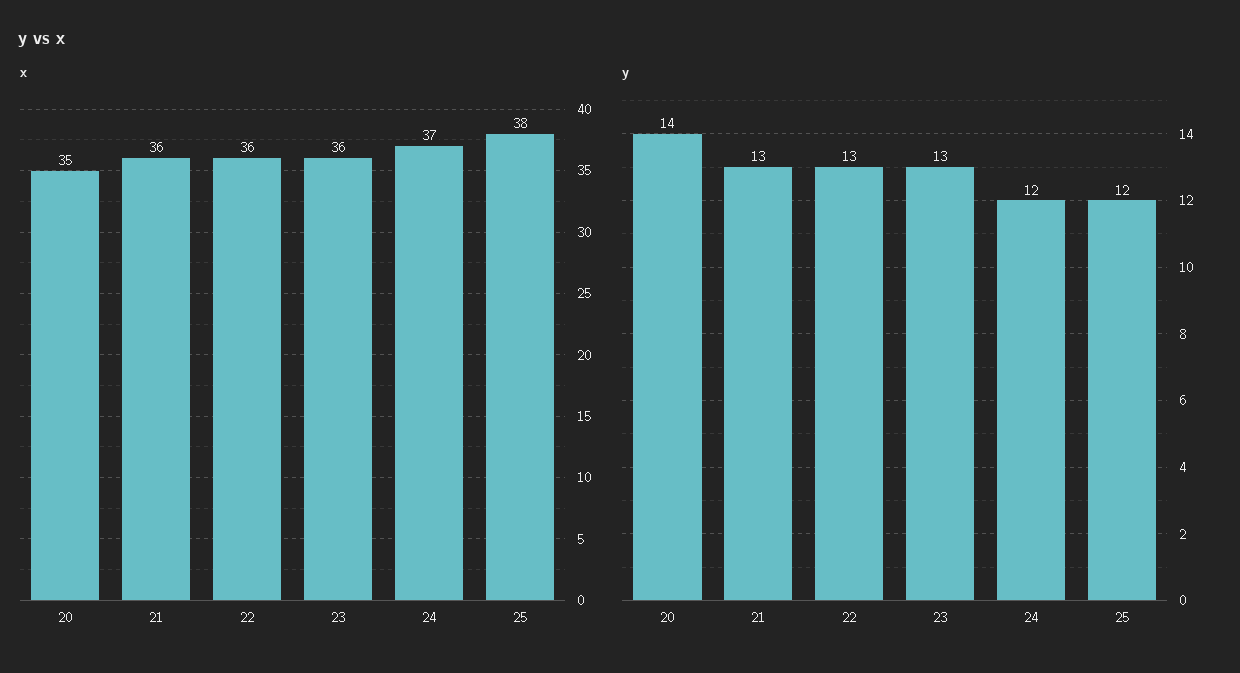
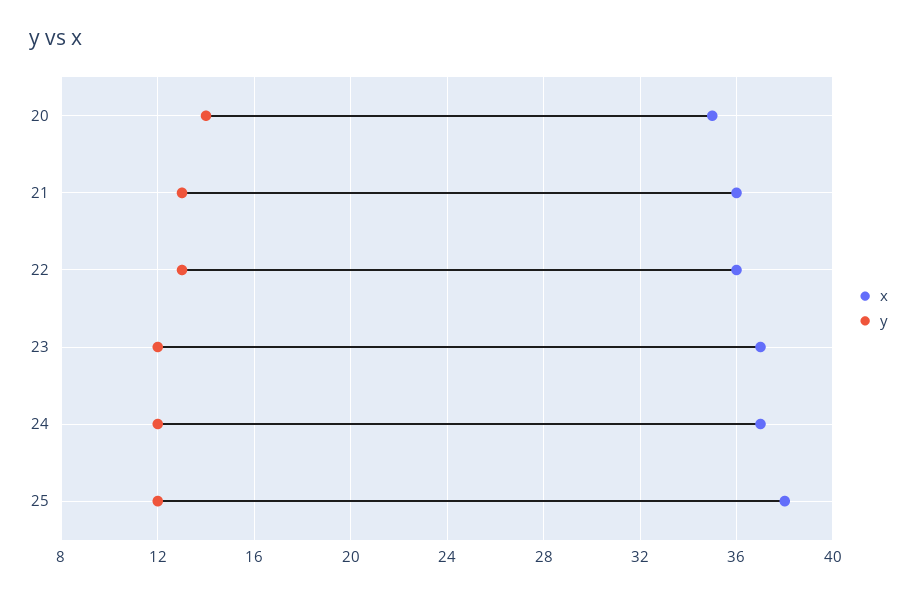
x, 23: 36 -> 37
y, 23: 13 -> 12

